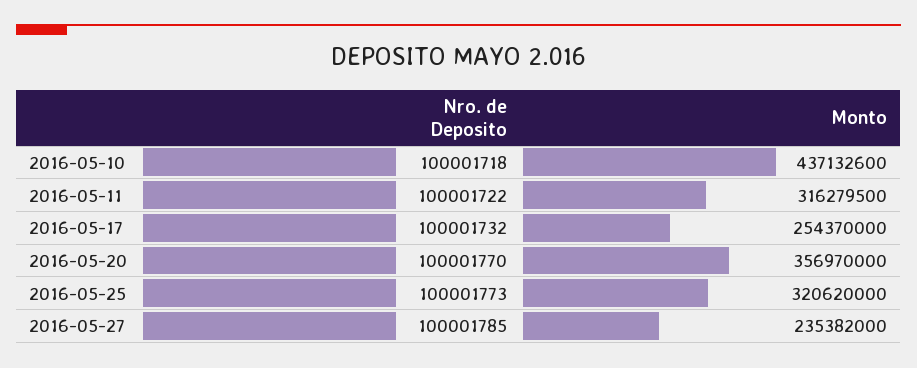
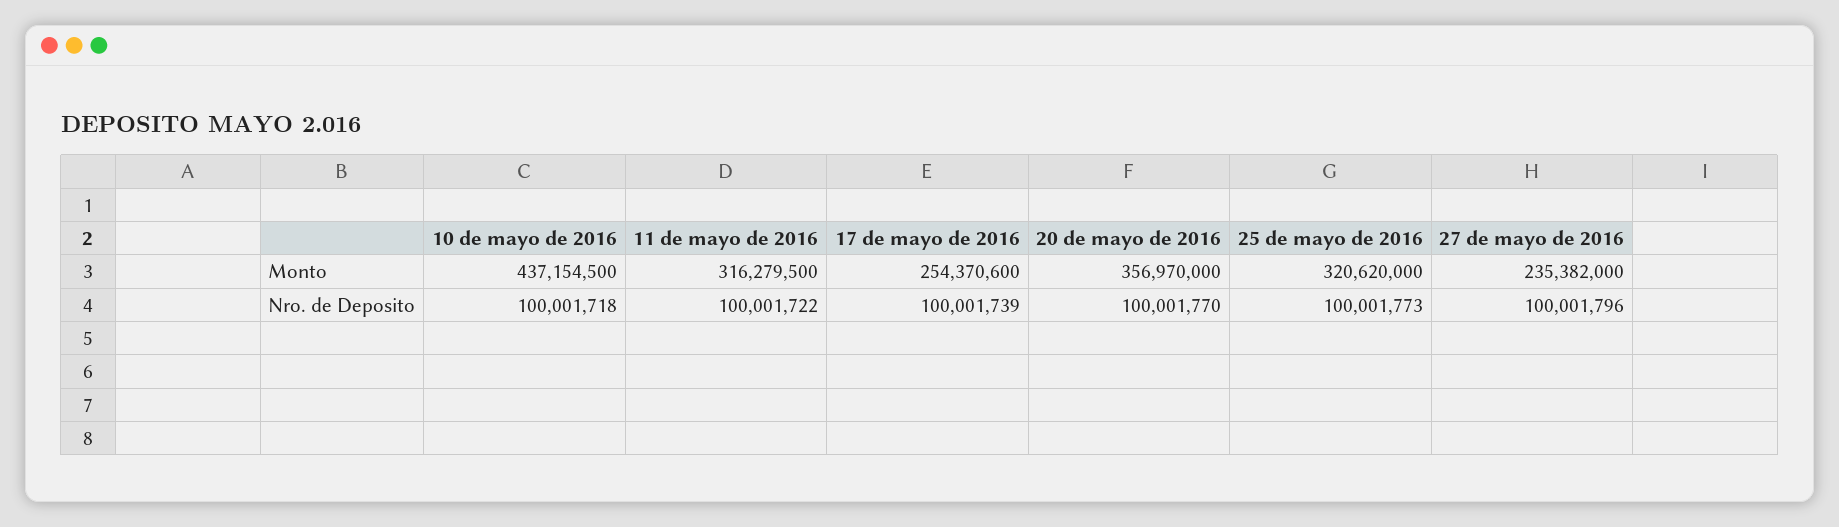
Monto, 2016-05-10: 437132600 -> 437154500
Nro. de Deposito, 2016-05-17: 100001732 -> 100001739
Monto, 2016-05-17: 254370000 -> 254370600
Nro. de Deposito, 2016-05-27: 100001785 -> 100001796

